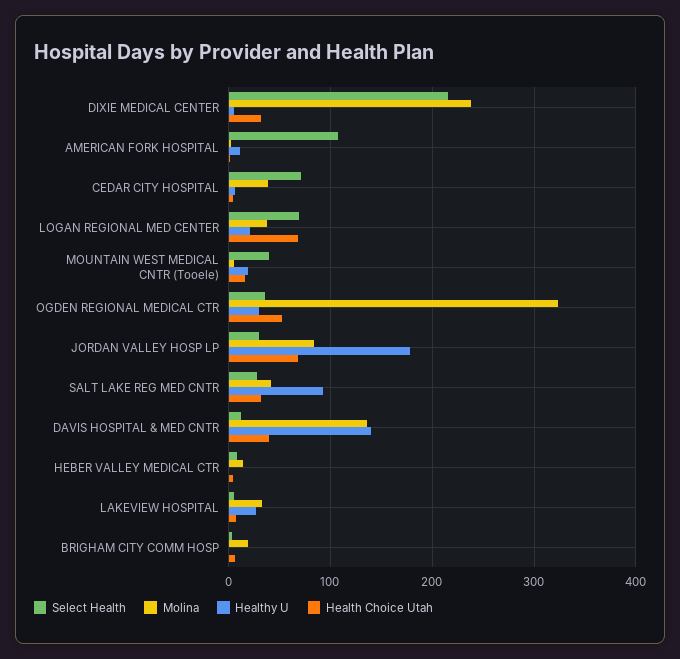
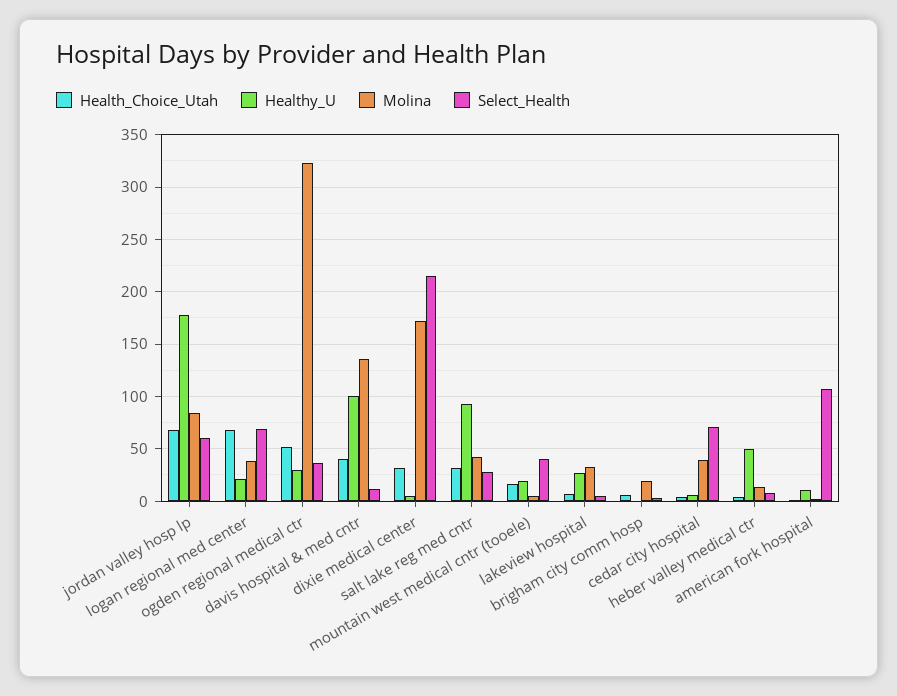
Molina, DIXIE MEDICAL CENTER: 240 -> 170
Select Health, JORDAN VALLEY HOSP LP: 30 -> 60
Healthy U, DAVIS HOSPITAL & MED CNTR: 140 -> 100
Healthy U, HEBER VALLEY MEDICAL CTR: 0 -> 50

